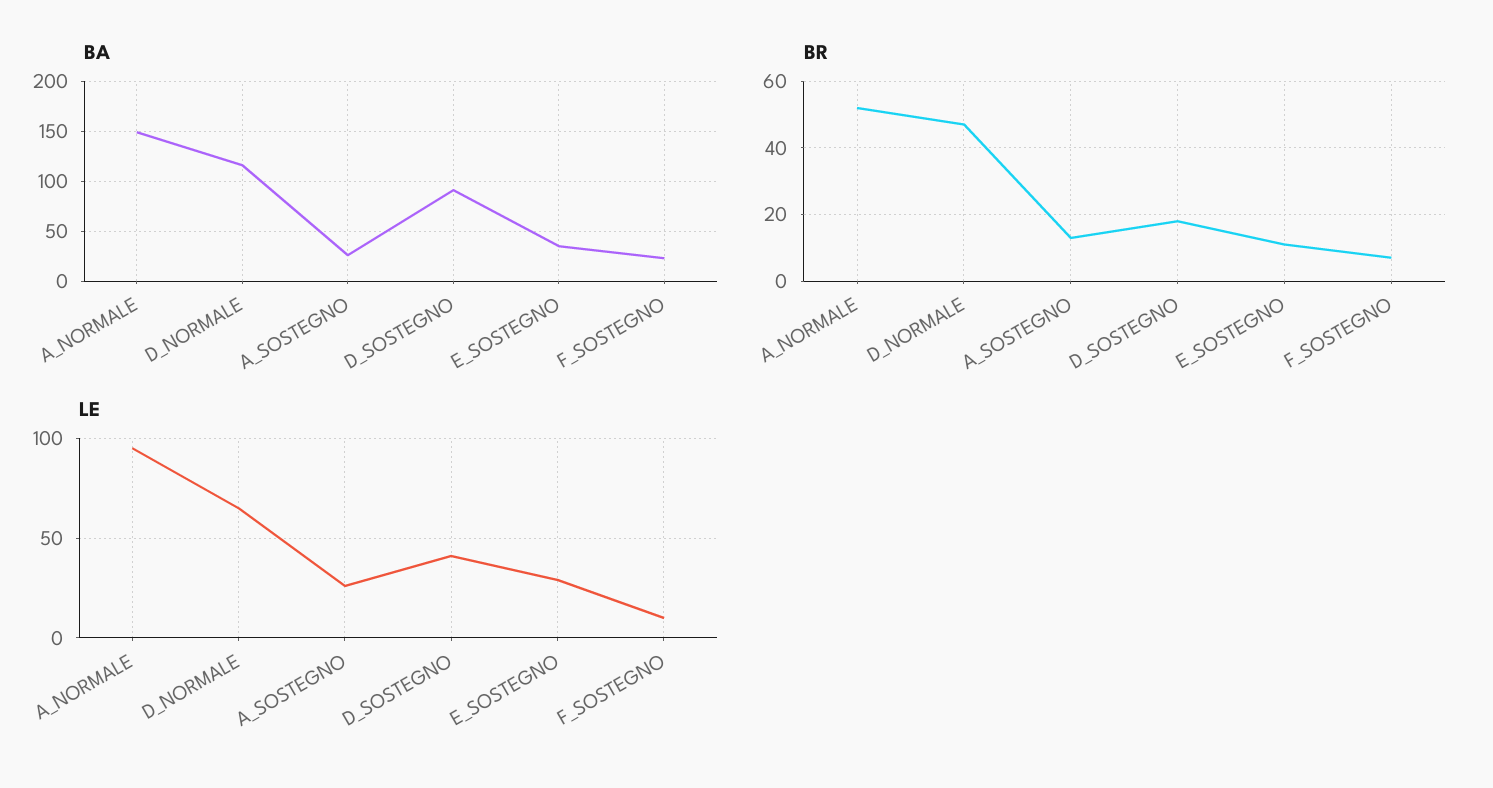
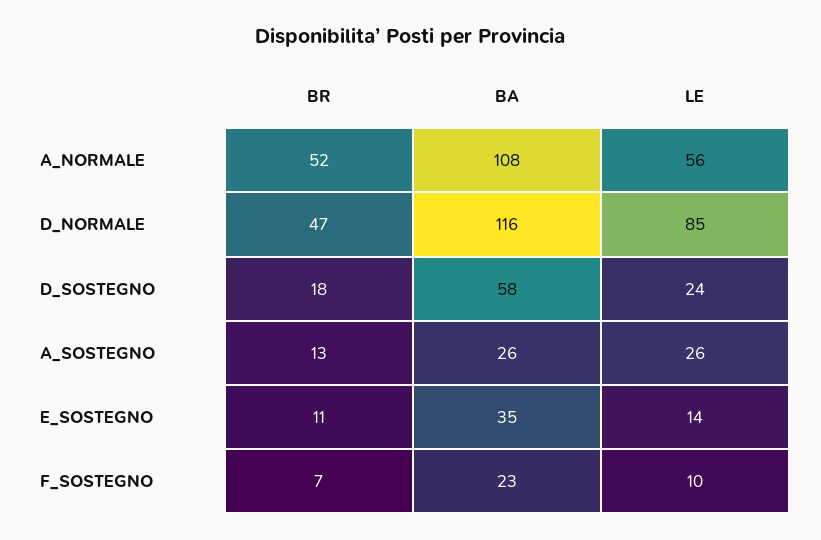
BA, A_NORMALE: 150 -> 108
BA, D_SOSTEGNO: 90 -> 58
LE, A_NORMALE: 95 -> 56
LE, D_NORMALE: 65 -> 85
LE, D_SOSTEGNO: 40 -> 24
LE, E_SOSTEGNO: 30 -> 14

